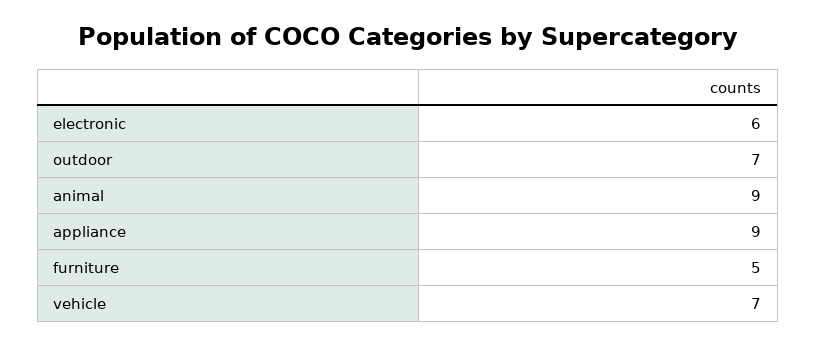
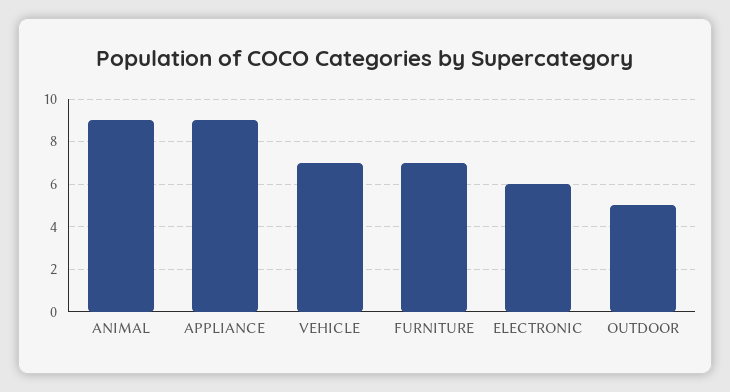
outdoor: 7 -> 5
furniture: 5 -> 7

